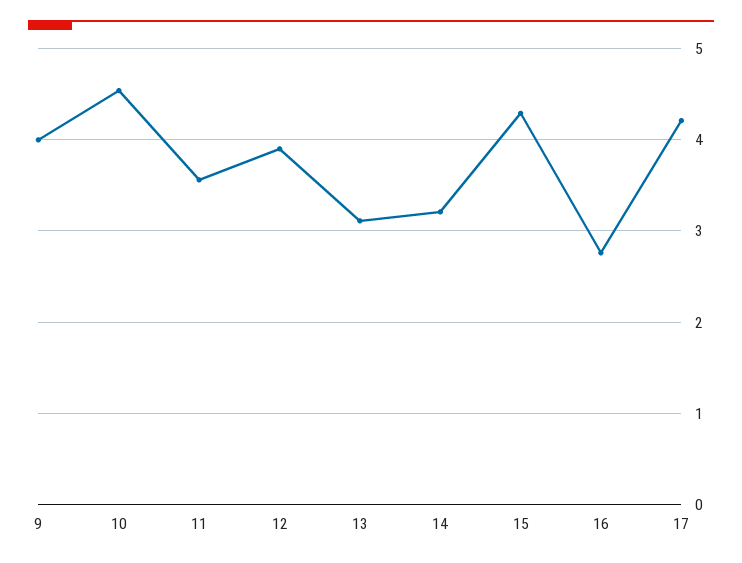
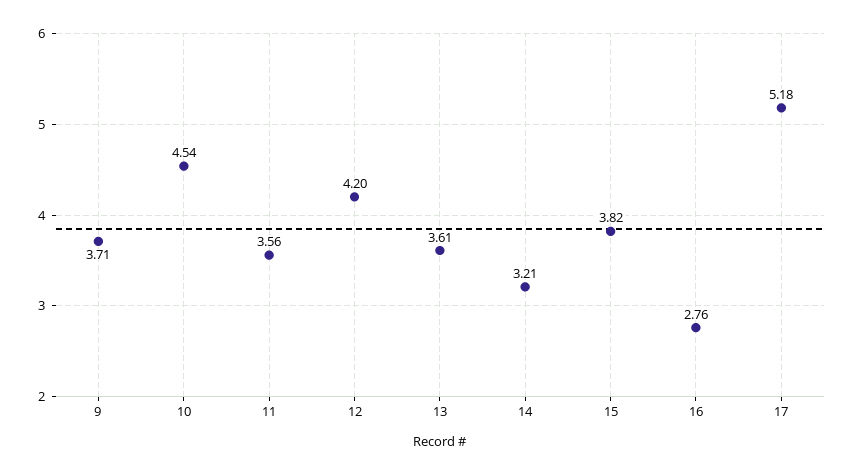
9: 4 -> 3.71
12: 3.9 -> 4.2
13: 3.1 -> 3.61
15: 4.3 -> 3.82
17: 4.2 -> 5.18

